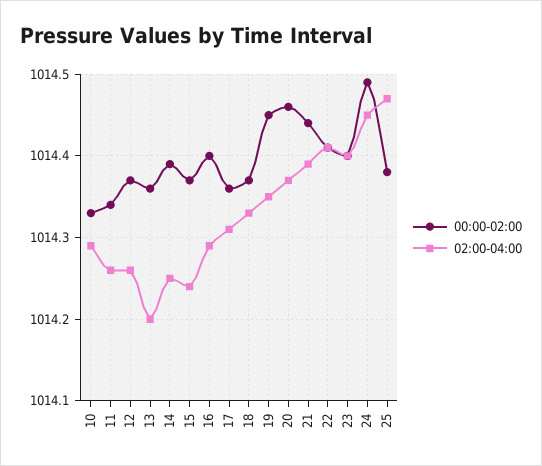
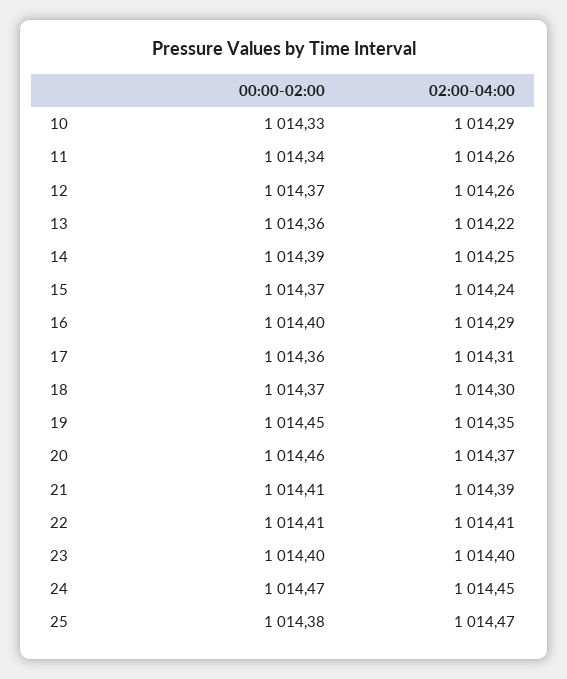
02:00-04:00, 13: 1014.2 -> 1014.22
02:00-04:00, 18: 1014.33 -> 1014.3
00:00-02:00, 21: 1014.44 -> 1014.41
00:00-02:00, 24: 1014.49 -> 1014.47

